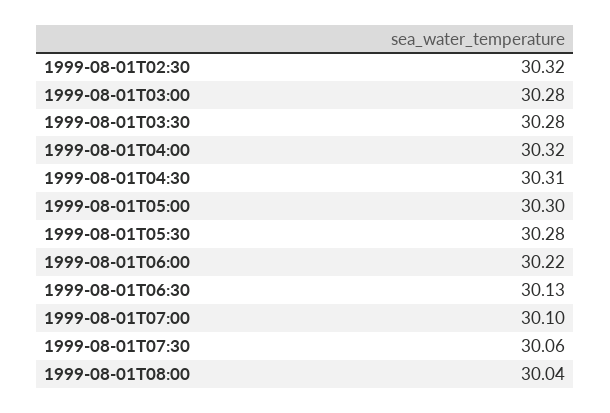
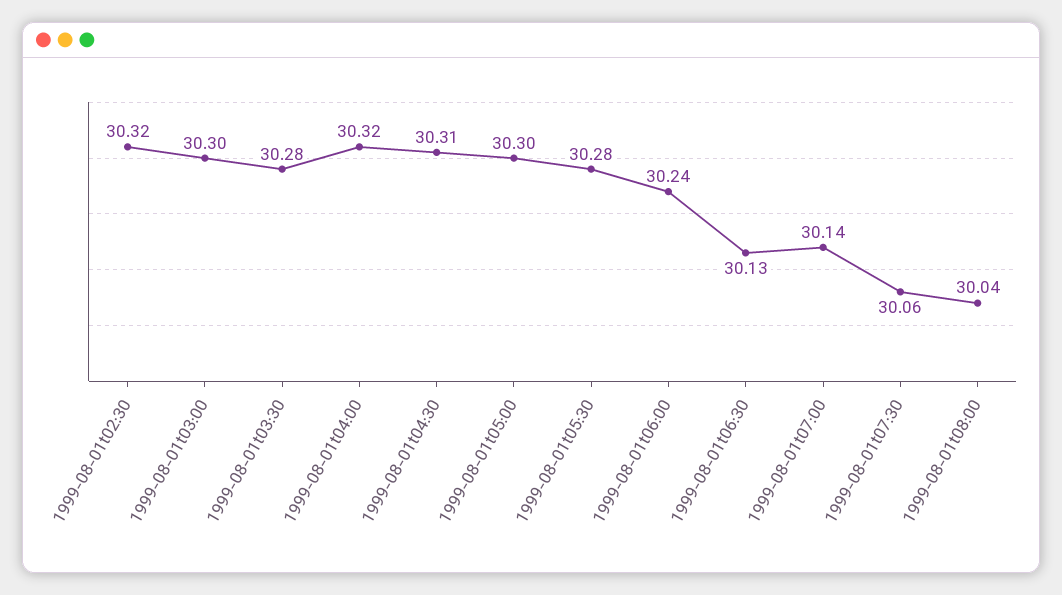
1999-08-01T03:00: 30.28 -> 30.3
1999-08-01T06:00: 30.22 -> 30.24
1999-08-01T07:00: 30.1 -> 30.14

